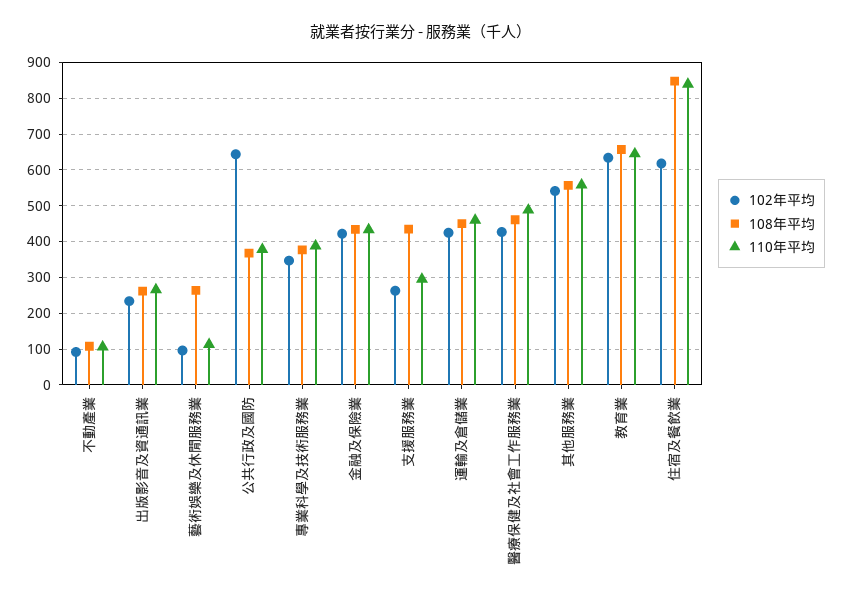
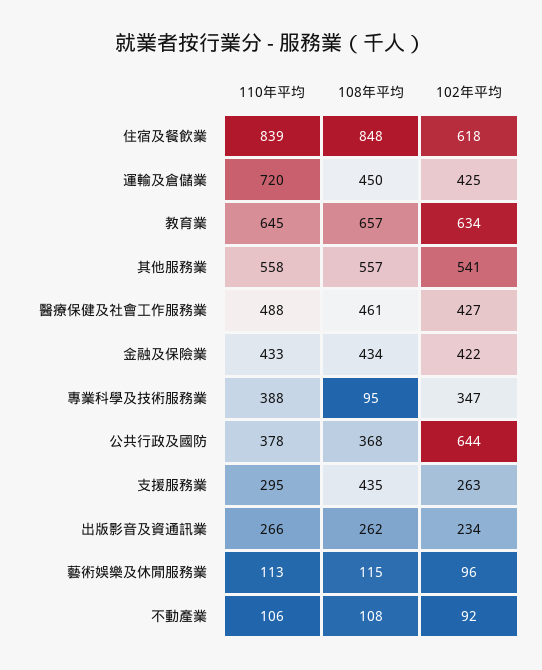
108年平均, 藝術娛樂及休閒服務業: 260 -> 115
108年平均, 專業科學及技術服務業: 380 -> 95
110年平均, 運輸及倉儲業: 460 -> 720

